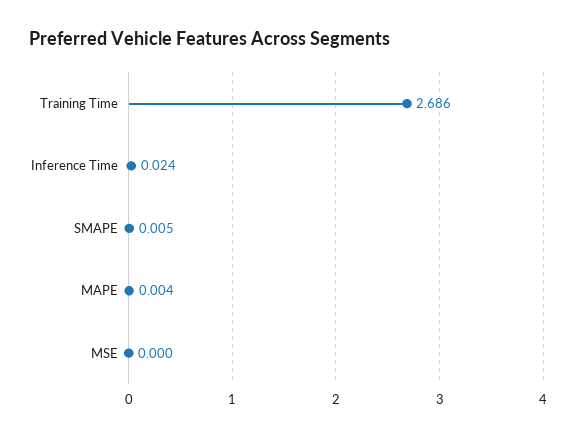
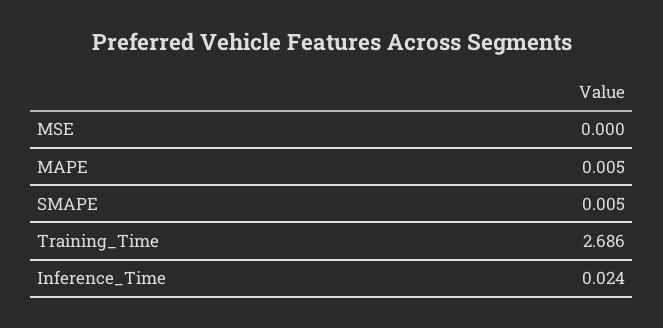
MAPE: 0.004 -> 0.005

